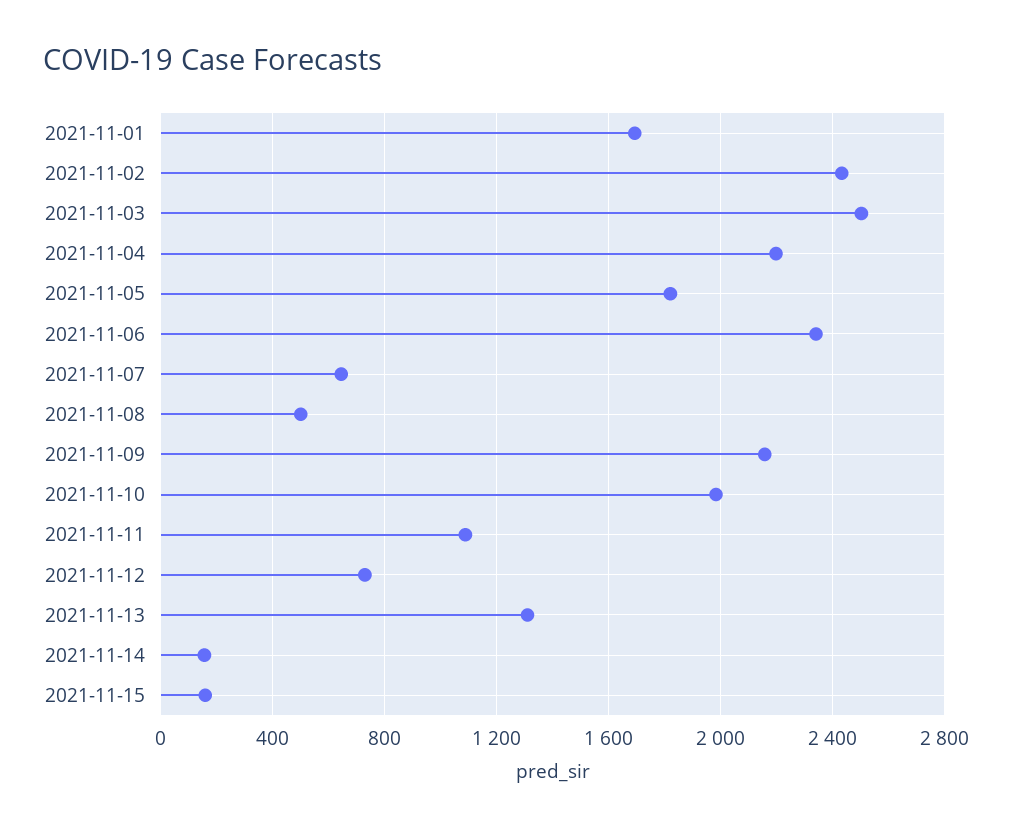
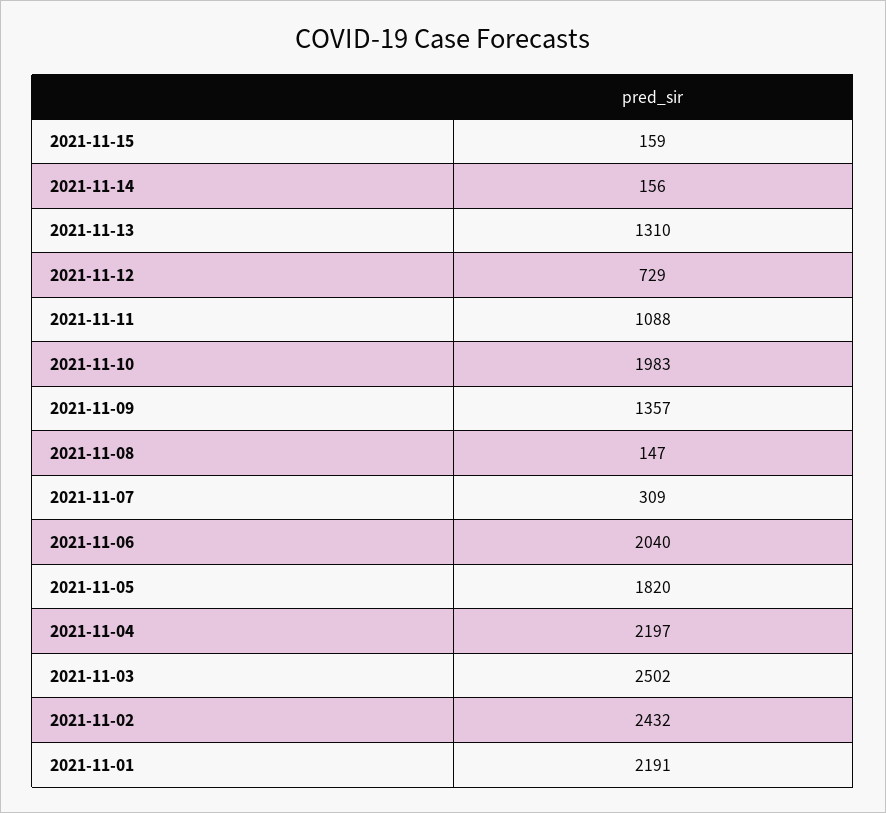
2021-11-01: 1700 -> 2191
2021-11-06: 2350 -> 2040
2021-11-07: 650 -> 309
2021-11-08: 500 -> 147
2021-11-09: 2150 -> 1357

